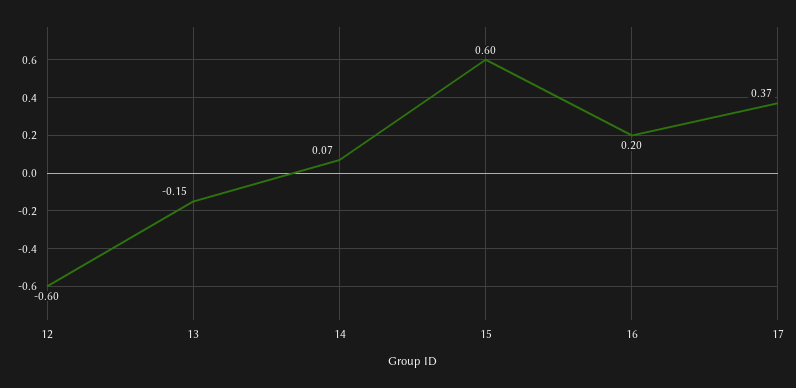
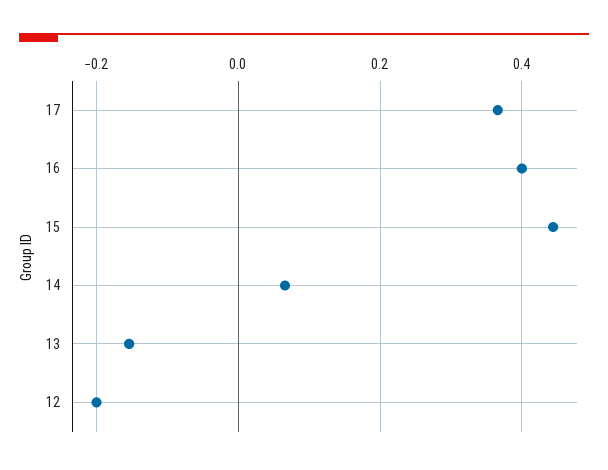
12: -0.6 -> -0.2
15: 0.6 -> 0.44
16: 0.2 -> 0.4

